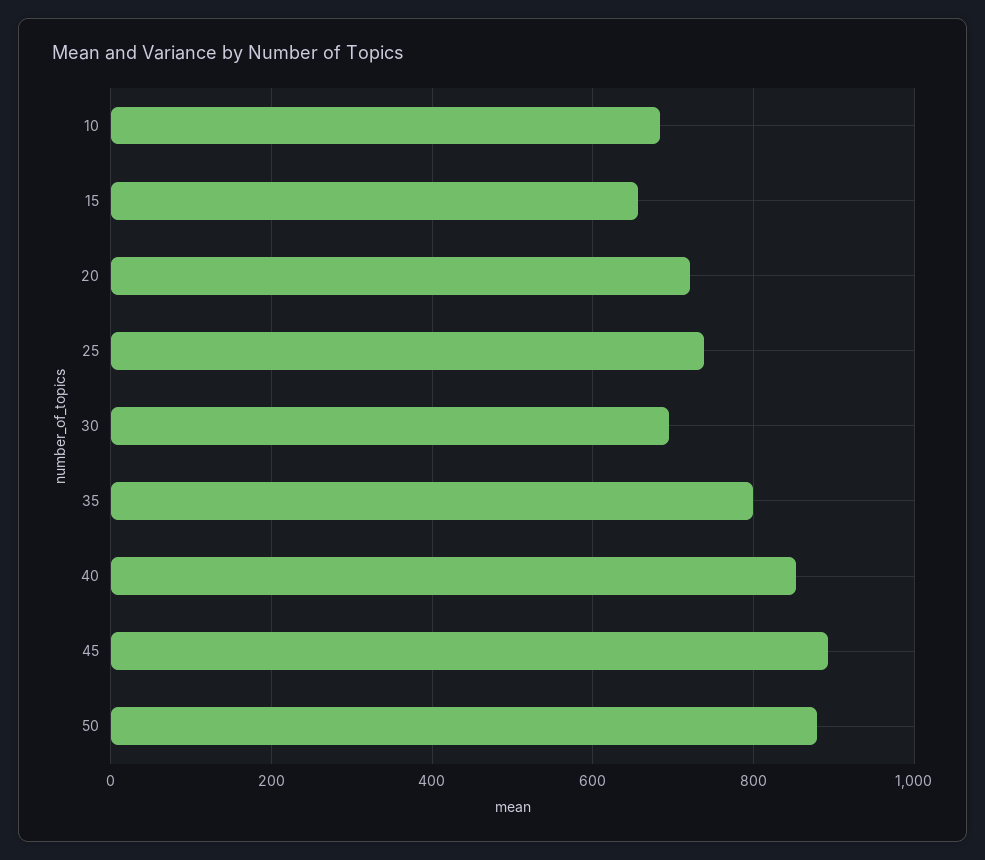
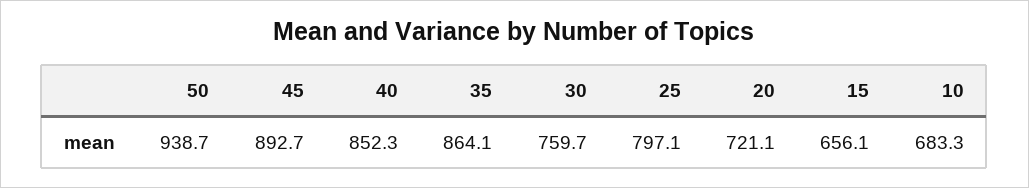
25: 740 -> 797.1
30: 700 -> 759.7
35: 800 -> 864.1
50: 880 -> 938.7

